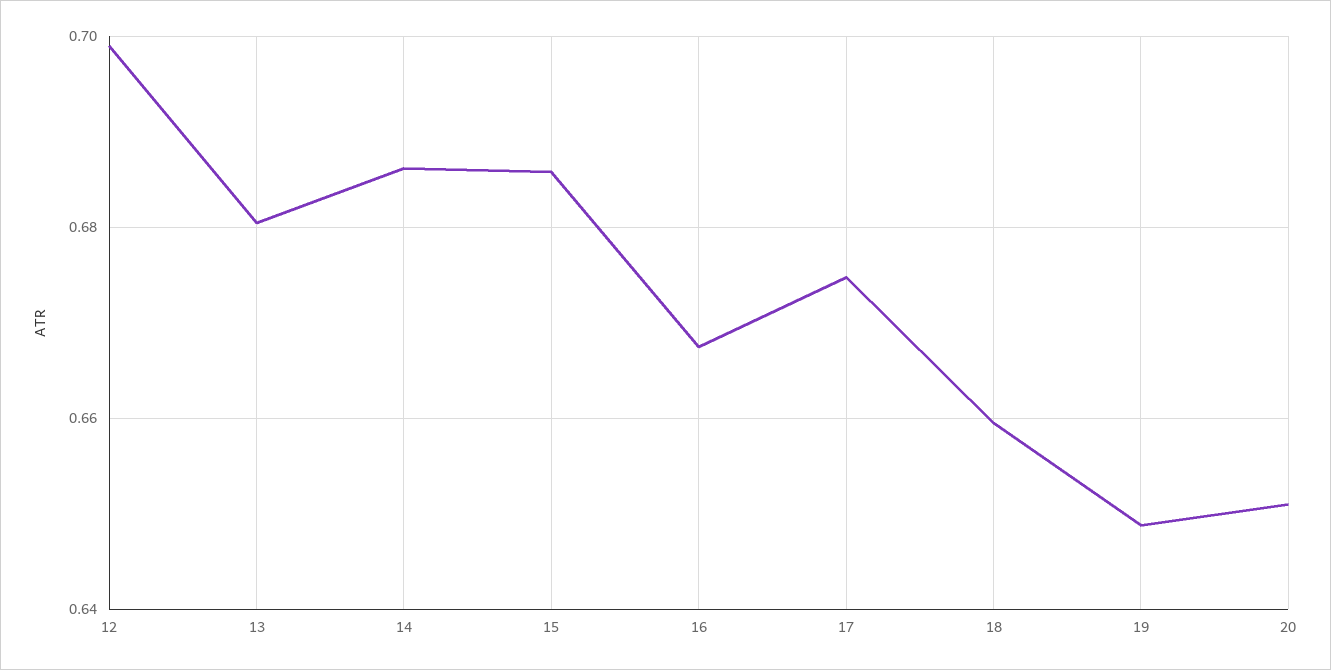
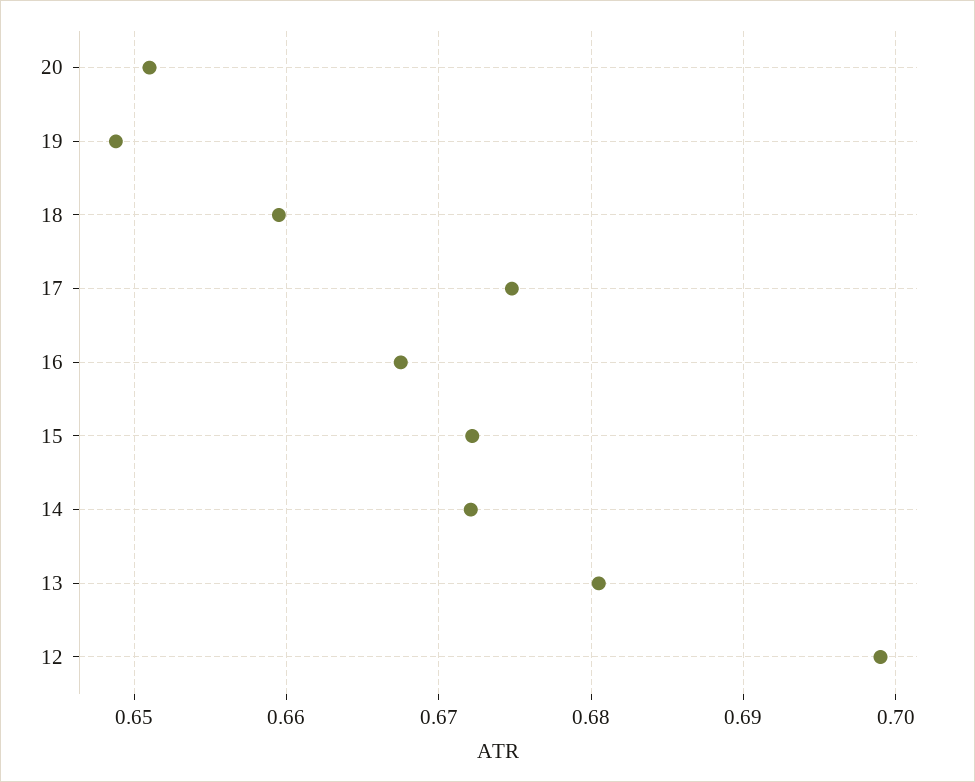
14: 0.686 -> 0.672
15: 0.686 -> 0.672

